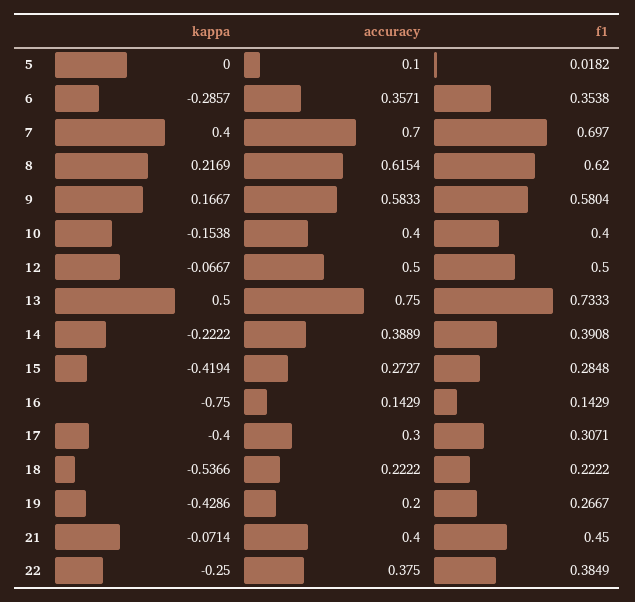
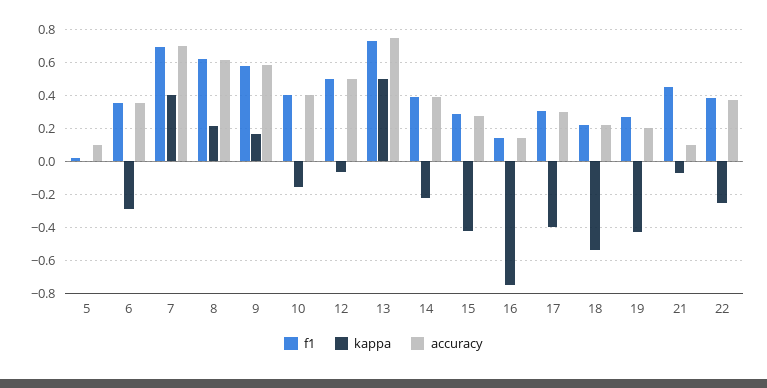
accuracy, 21: 0.4 -> 0.1

